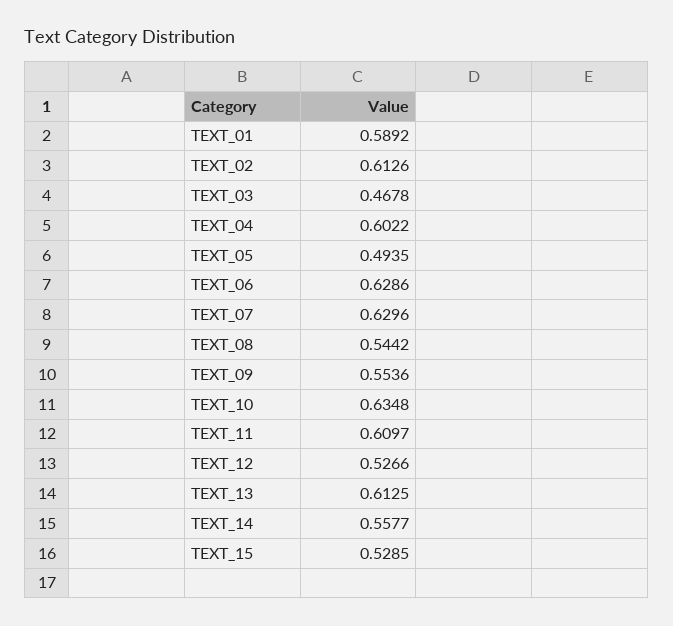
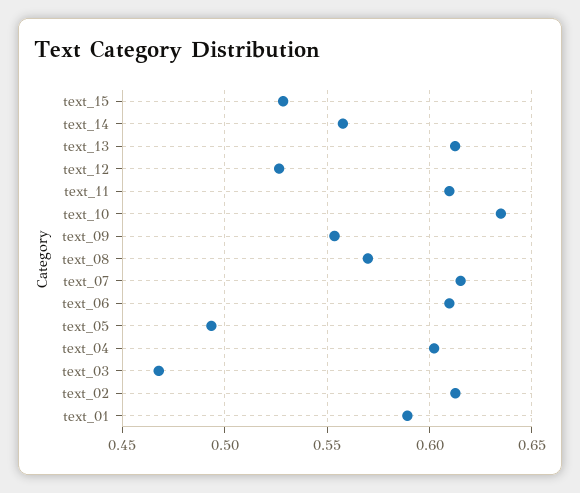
TEXT_06: 0.6286 -> 0.61
TEXT_07: 0.6296 -> 0.615
TEXT_08: 0.5442 -> 0.57

